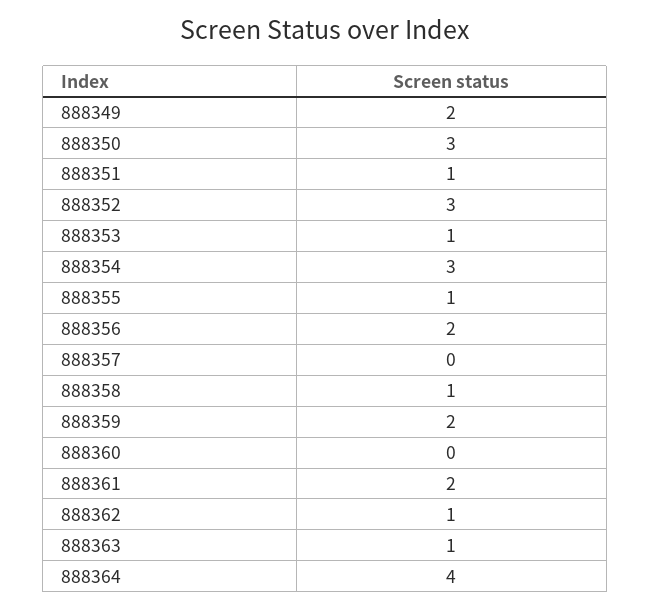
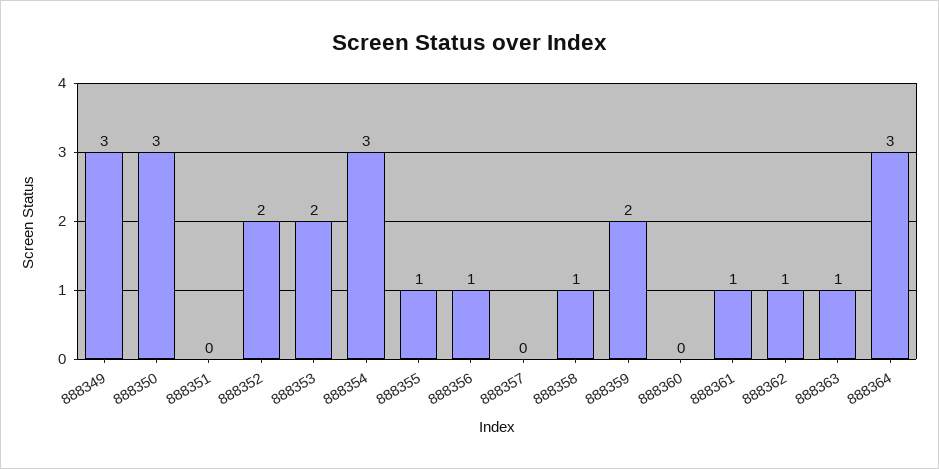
888349: 2 -> 3
888351: 1 -> 0
888352: 3 -> 2
888353: 1 -> 2
888356: 2 -> 1
888361: 2 -> 1
888364: 4 -> 3

